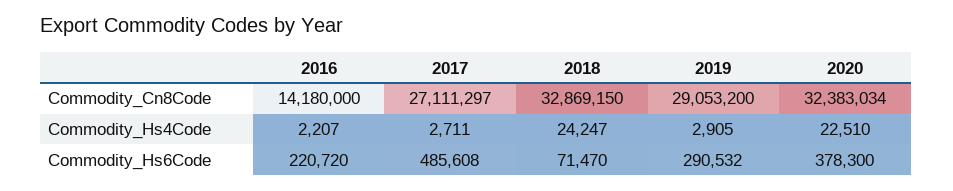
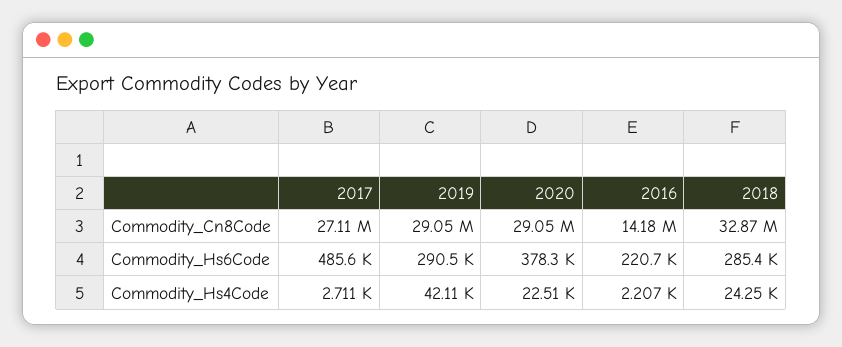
2020, Commodity_Cn8Code: 32383034 -> 29050000
2019, Commodity_Hs4Code: 2905 -> 42110
2018, Commodity_Hs6Code: 71470 -> 285400

